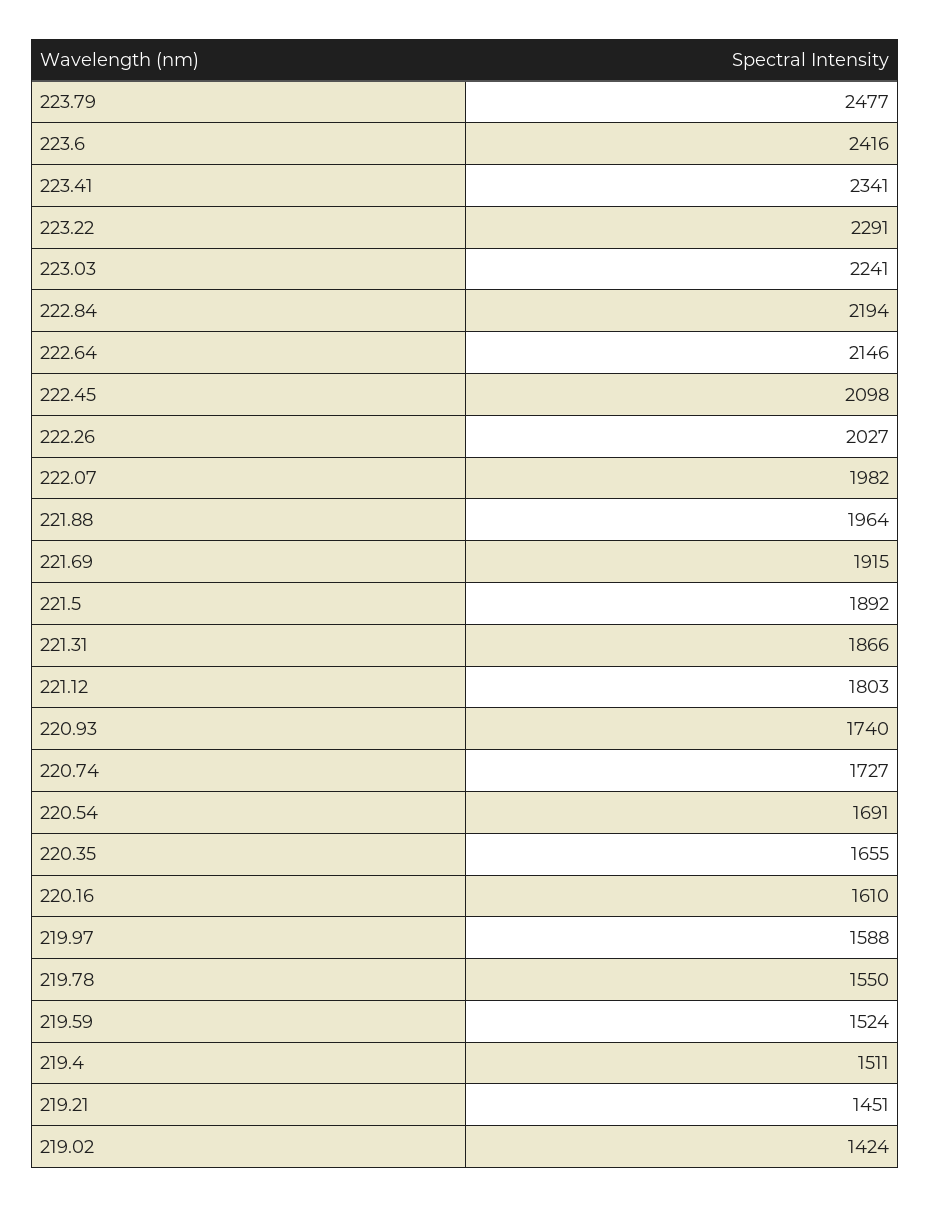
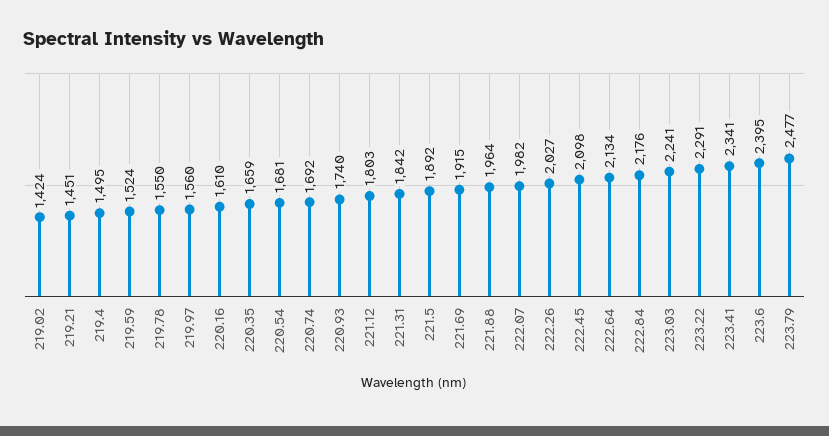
223.6: 2416 -> 2395
222.84: 2194 -> 2176
222.64: 2146 -> 2134
221.31: 1866 -> 1842
220.74: 1727 -> 1692
220.54: 1691 -> 1681
220.35: 1655 -> 1659
219.97: 1588 -> 1560
219.4: 1511 -> 1495

